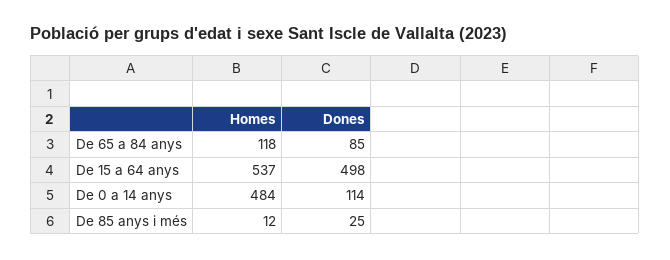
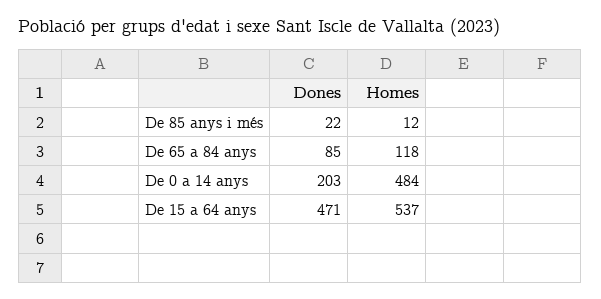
Dones, De 15 a 64 anys: 498 -> 471
Dones, De 0 a 14 anys: 114 -> 203
Dones, De 85 anys i més: 25 -> 22

